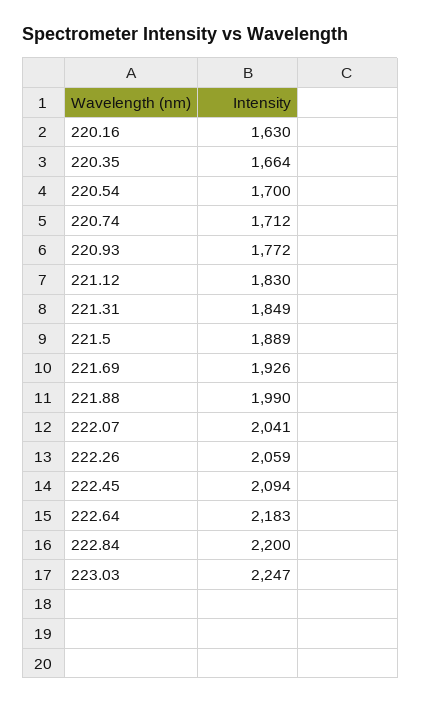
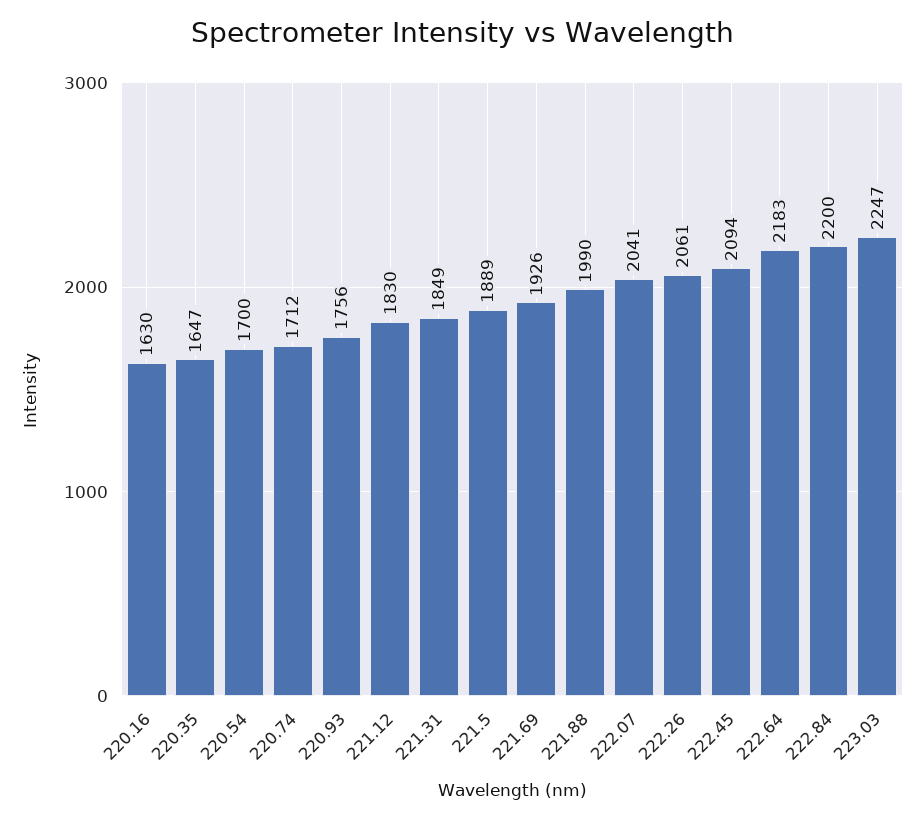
220.35: 1664 -> 1647
220.93: 1772 -> 1756
222.26: 2059 -> 2061

